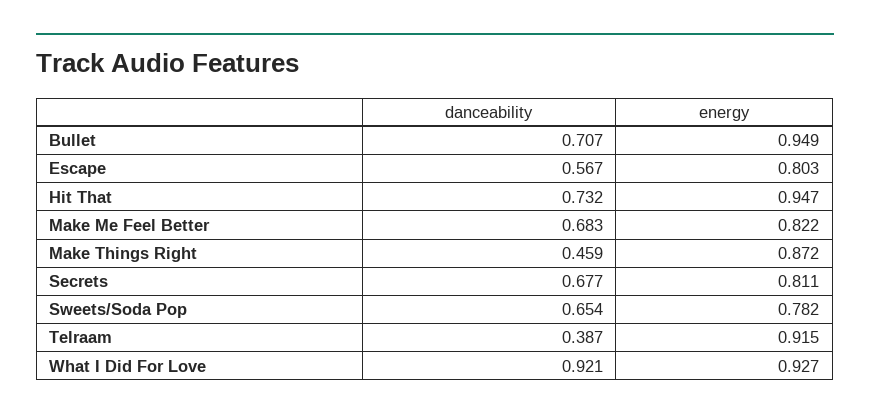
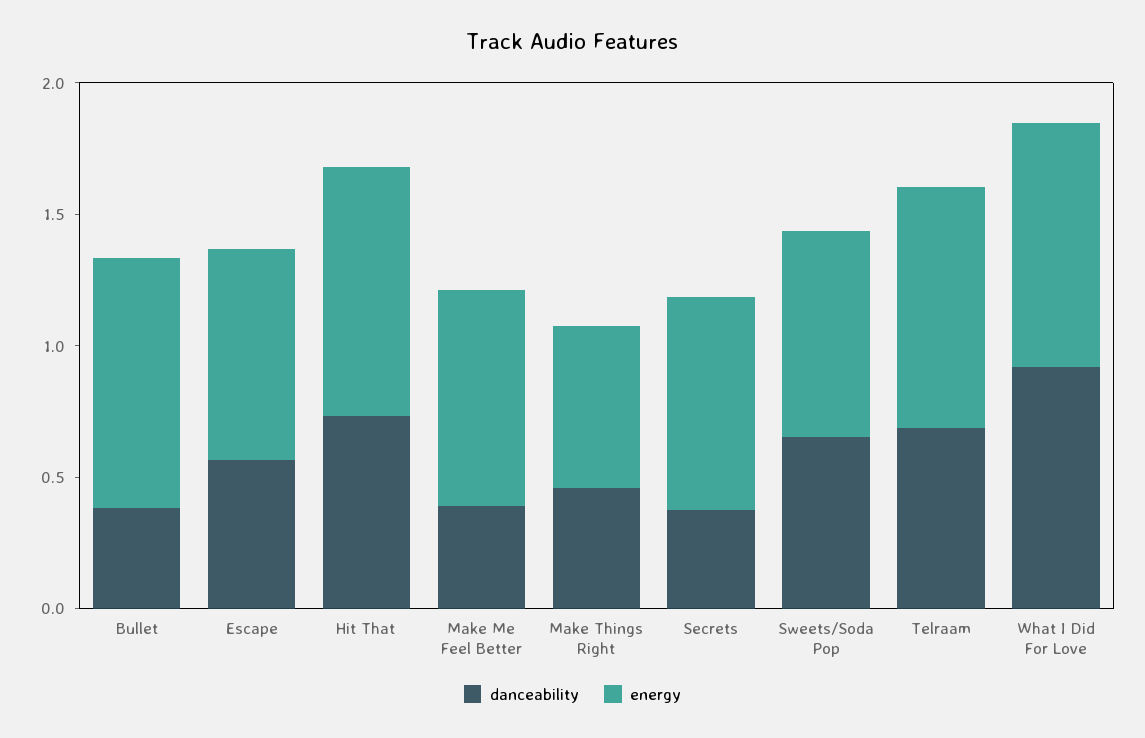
danceability, Bullet: 0.707 -> 0.4
danceability, Make Me Feel Better: 0.683 -> 0.4
energy, Make Things Right: 0.872 -> 0.6
danceability, Secrets: 0.677 -> 0.4
danceability, Telraam: 0.387 -> 0.7

